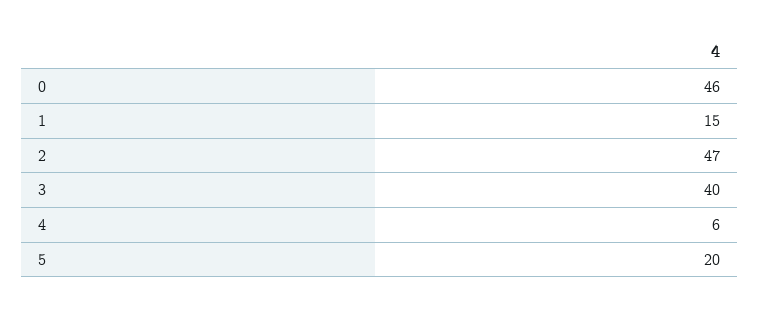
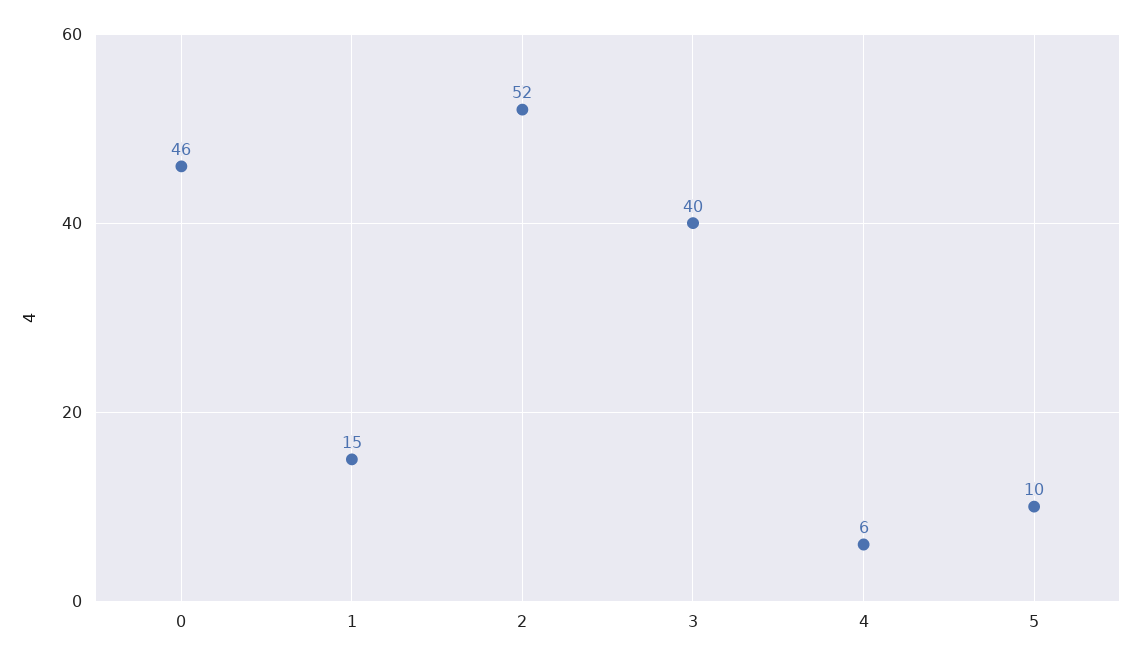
2: 47 -> 52
5: 20 -> 10

